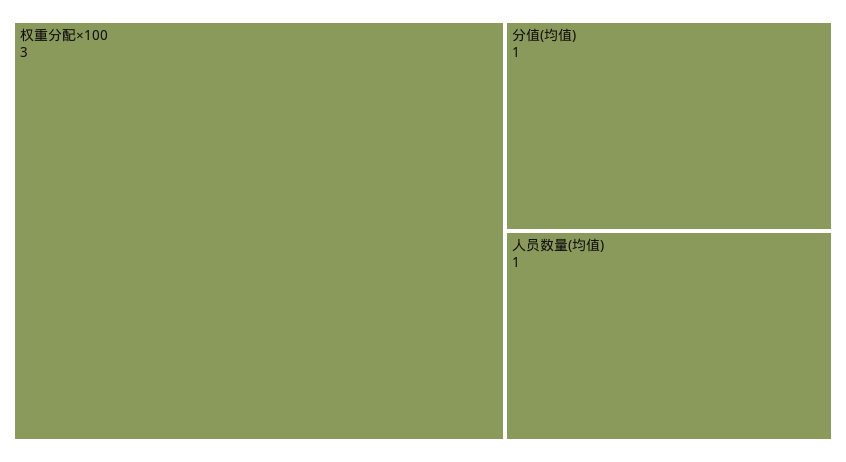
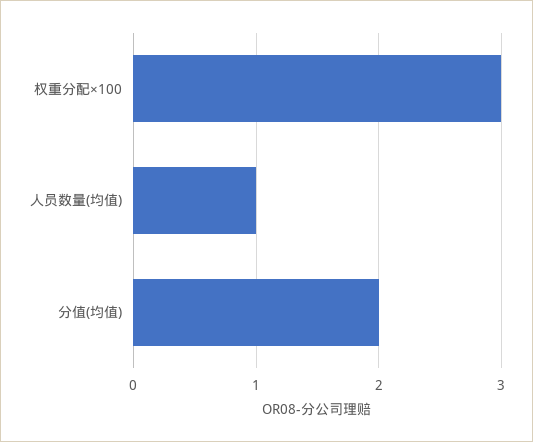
分值(均值): 1 -> 2

